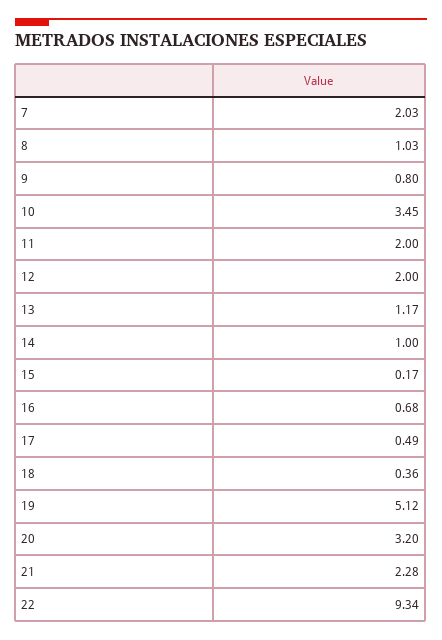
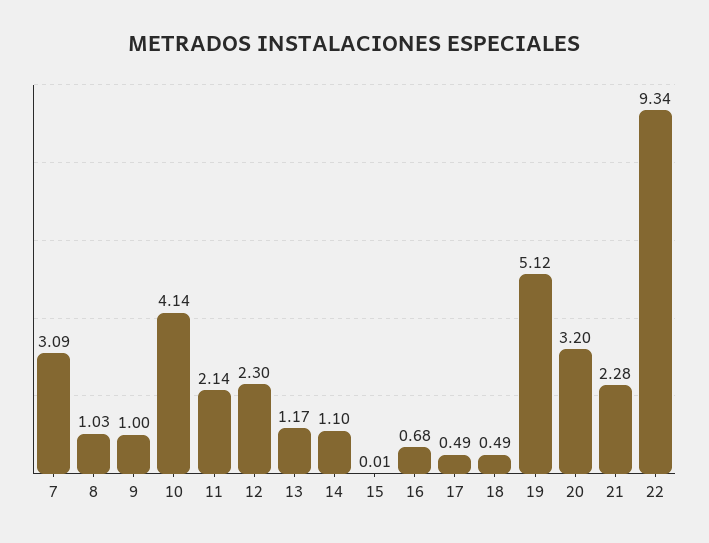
7: 2.03 -> 3.09
9: 0.8 -> 1
10: 3.45 -> 4.14
11: 2 -> 2.14
12: 2 -> 2.3
14: 1 -> 1.1
15: 0.17 -> 0.01
18: 0.36 -> 0.49

